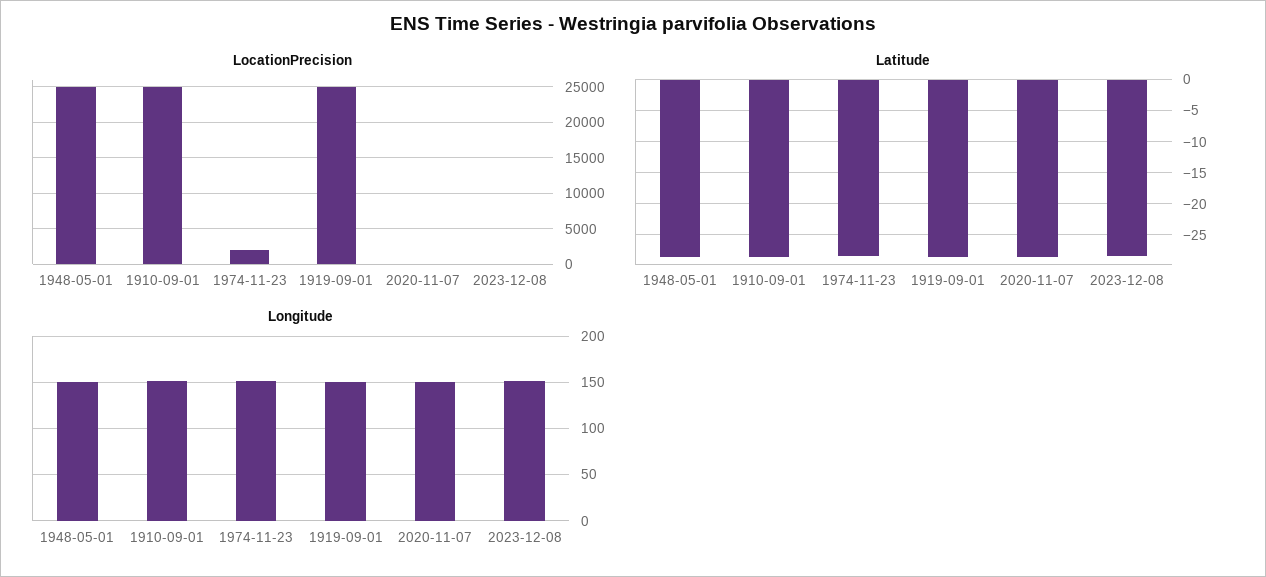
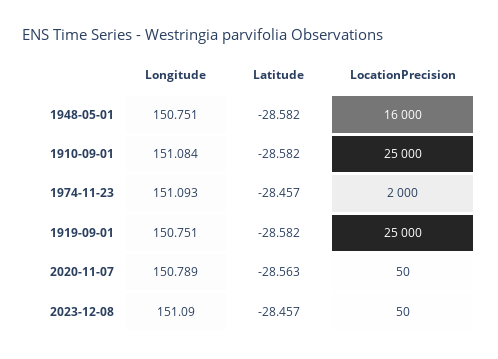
LocationPrecision, 1948-05-01: 25000 -> 16000

